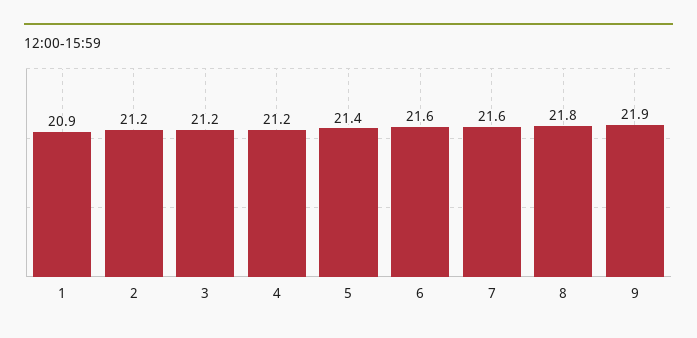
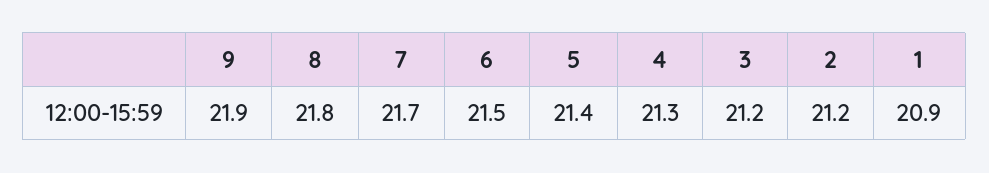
4: 21.2 -> 21.3
6: 21.6 -> 21.5
7: 21.6 -> 21.7

